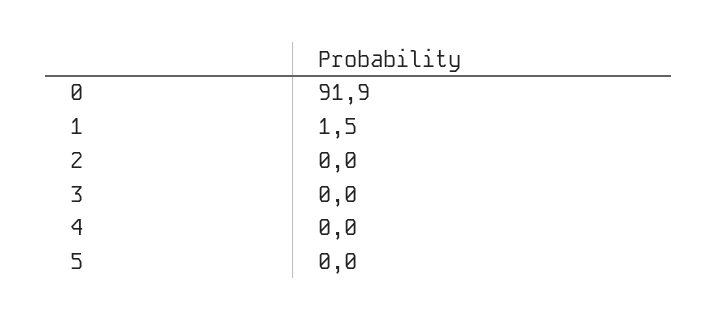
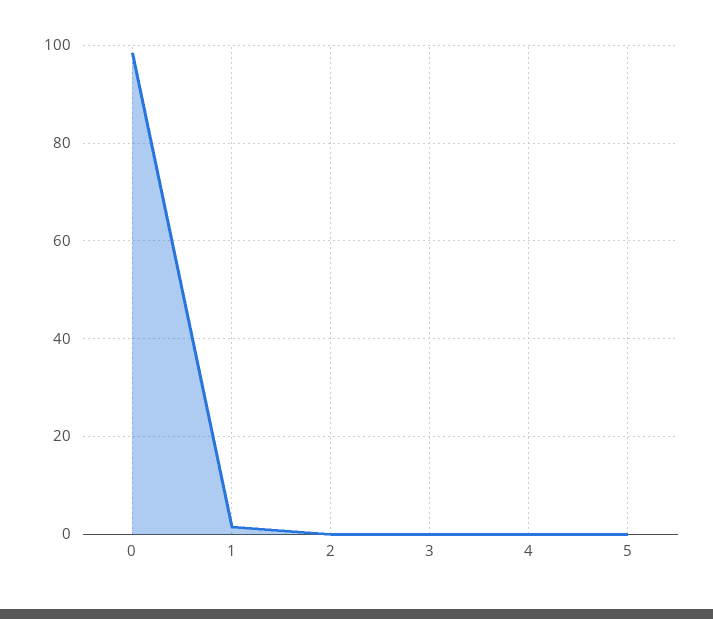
0: 91.9 -> 98

